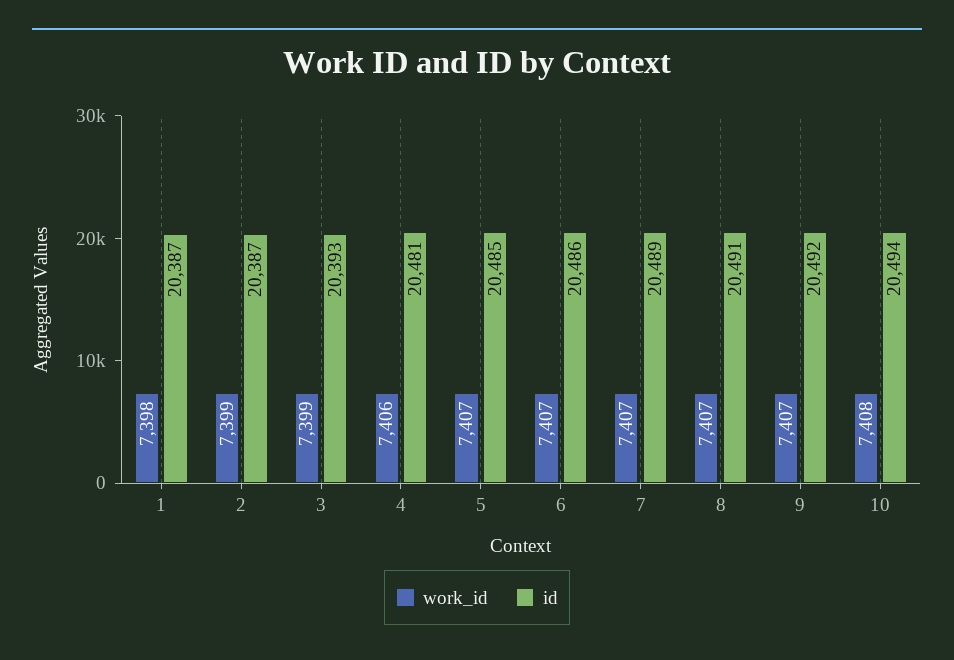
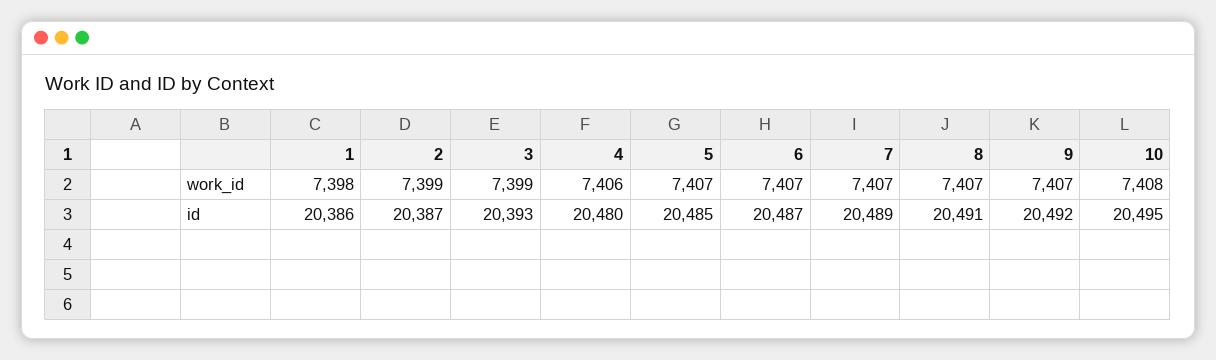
id, 1: 20387 -> 20386
id, 4: 20481 -> 20480
id, 6: 20486 -> 20487
id, 10: 20494 -> 20495

